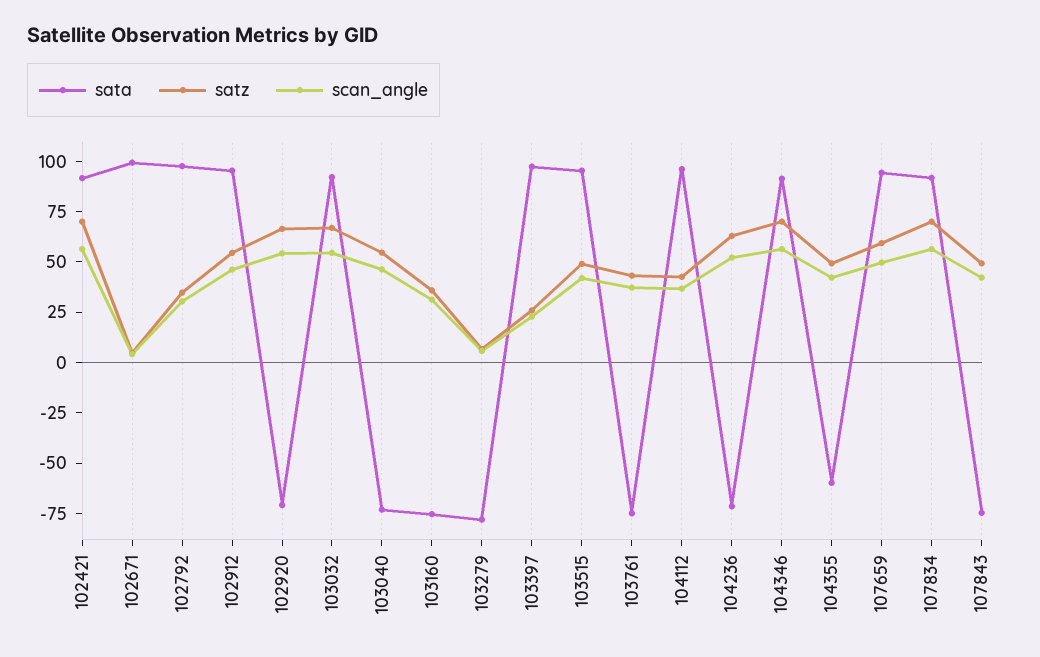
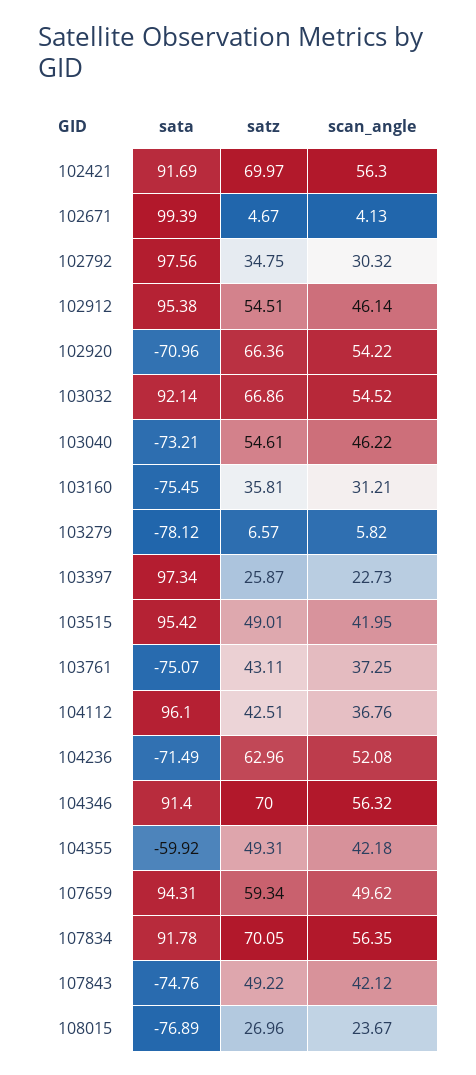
sata, 108015: none -> -76.89
satz, 108015: none -> 26.96
scan_angle, 108015: none -> 23.67

